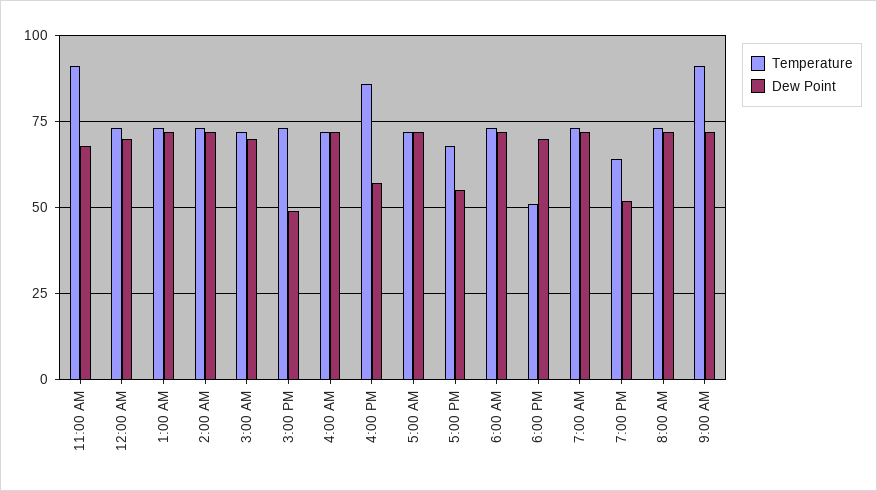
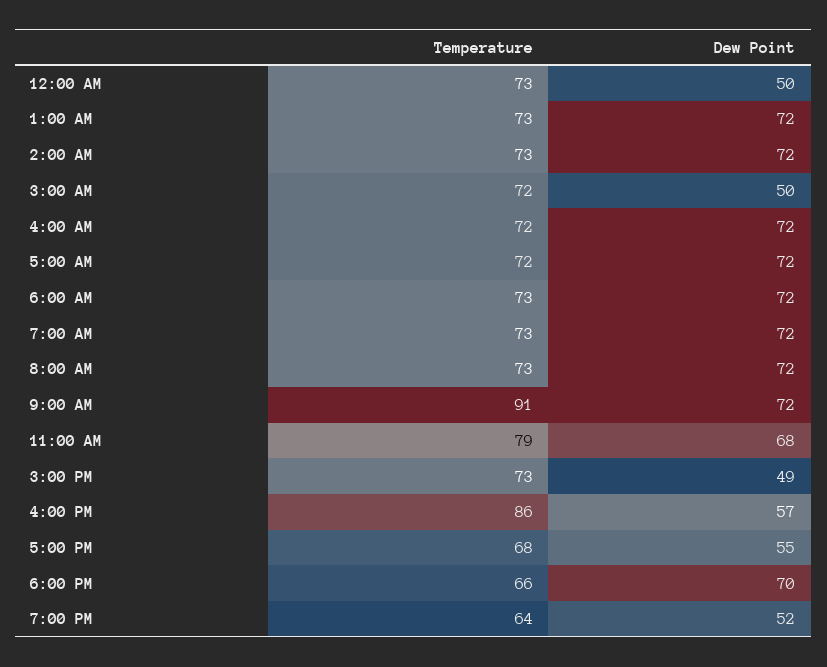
Temperature, 11:00 AM: 90 -> 79
Dew Point, 12:00 AM: 70 -> 50
Dew Point, 3:00 AM: 70 -> 50
Temperature, 6:00 PM: 50 -> 66

